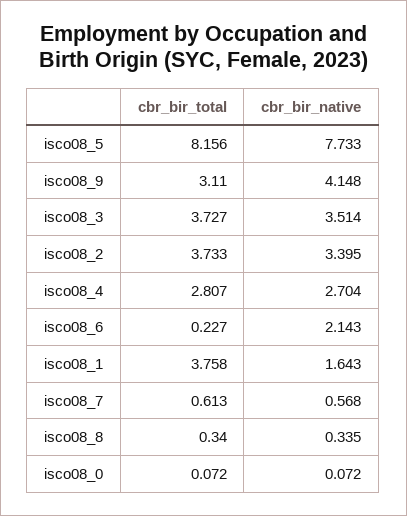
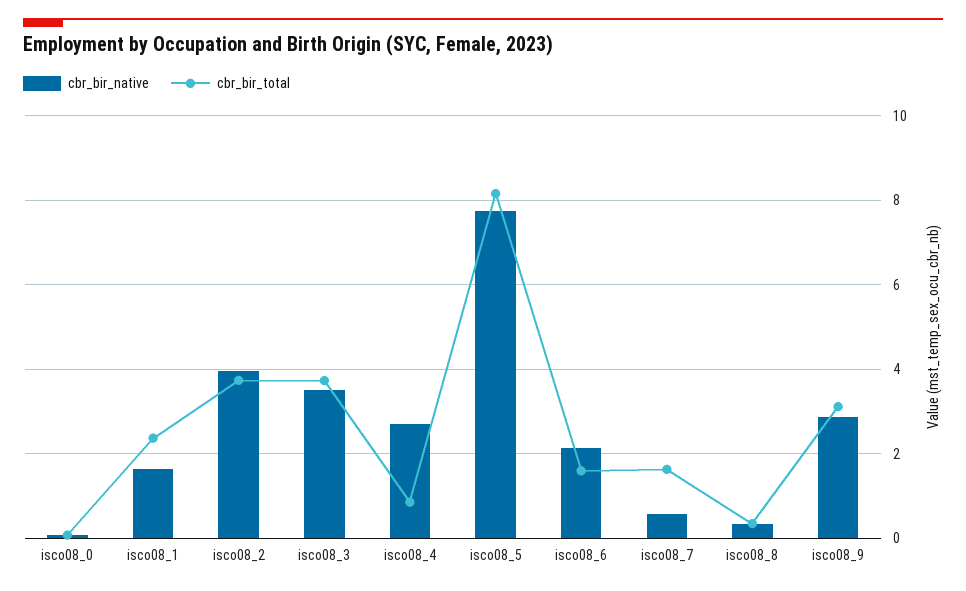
cbr_bir_native, isco08_9: 4.148 -> 2.8
cbr_bir_native, isco08_2: 3.395 -> 4
cbr_bir_total, isco08_4: 2.807 -> 0.8
cbr_bir_total, isco08_6: 0.227 -> 1.6
cbr_bir_total, isco08_1: 3.758 -> 2.4
cbr_bir_total, isco08_7: 0.613 -> 1.6

